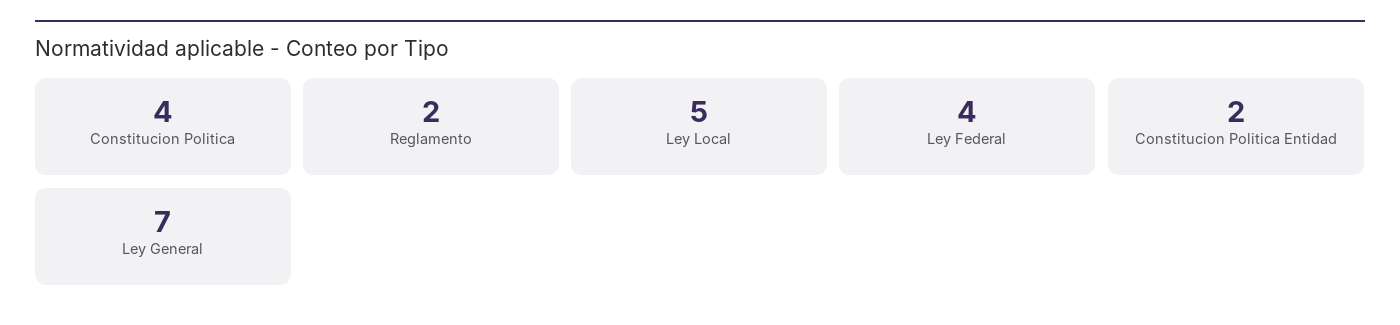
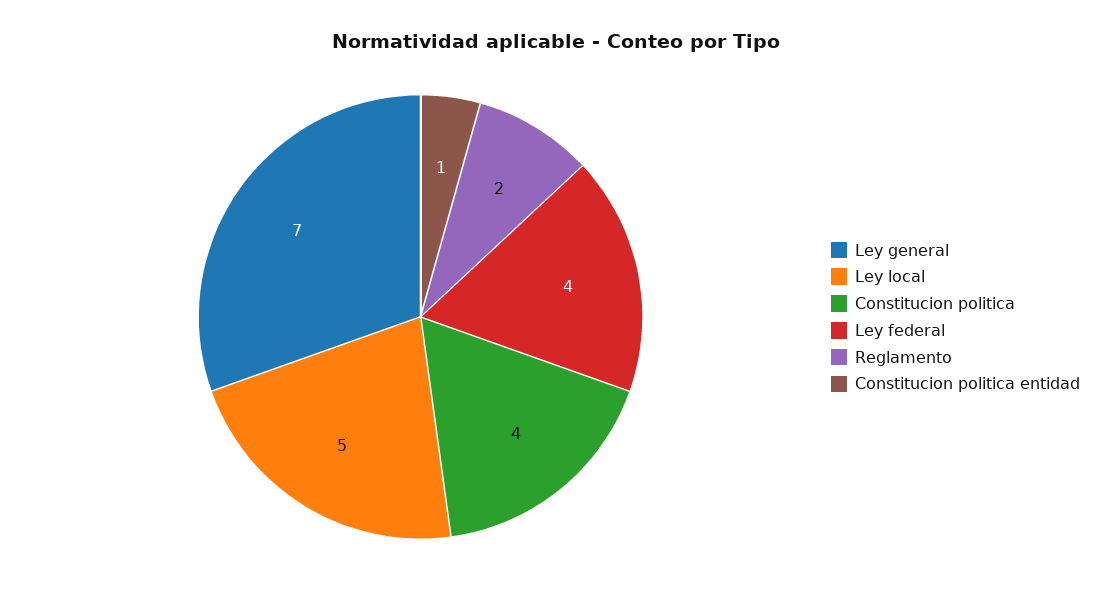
Constitucion Politica Entidad: 2 -> 1

